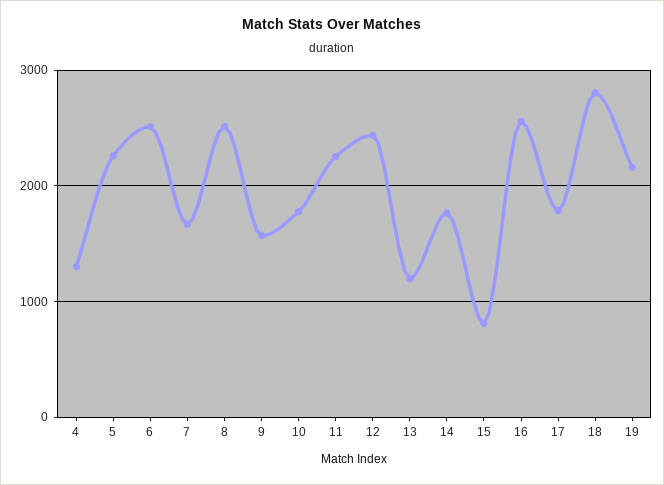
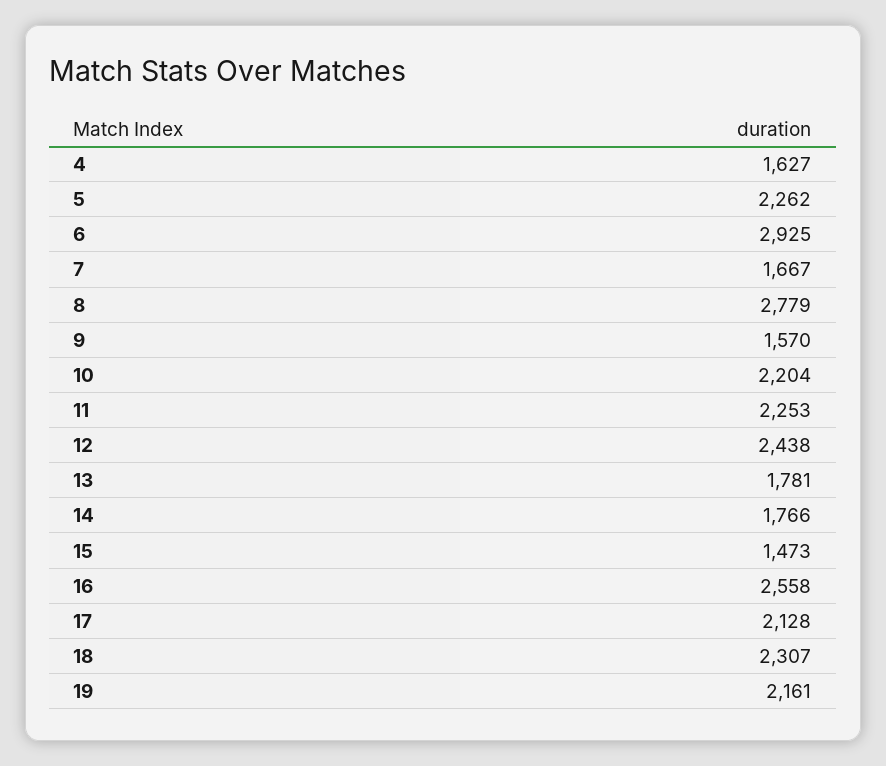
4: 1300 -> 1627
6: 2500 -> 2925
8: 2500 -> 2779
10: 1800 -> 2204
13: 1200 -> 1781
15: 800 -> 1473
17: 1800 -> 2128
18: 2800 -> 2307

